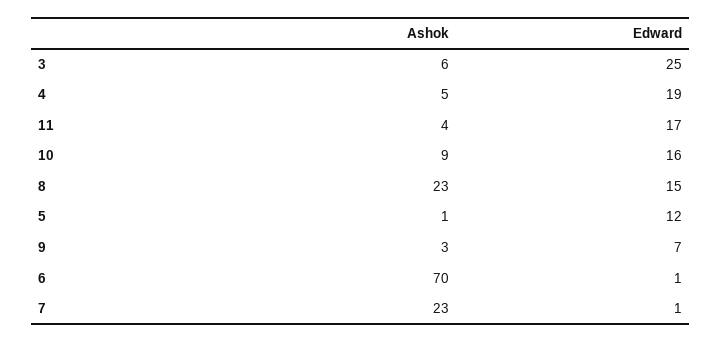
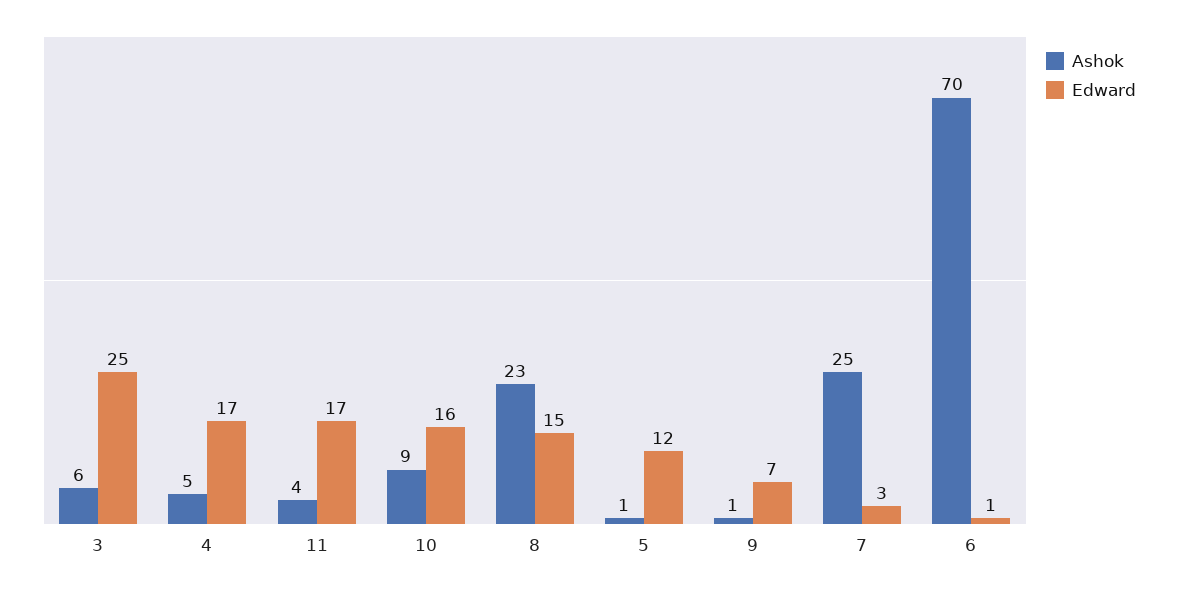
Edward, 4: 19 -> 17
Ashok, 9: 3 -> 1
Ashok, 7: 23 -> 25
Edward, 7: 1 -> 3

